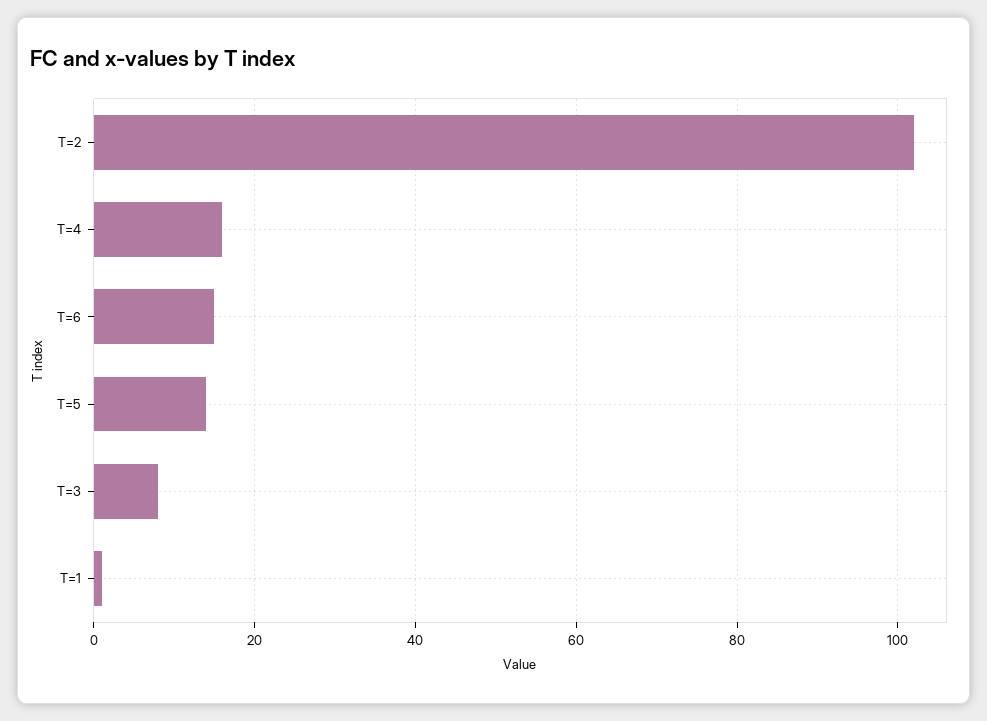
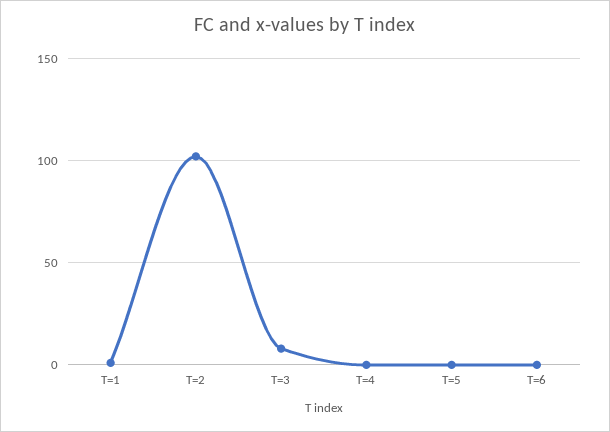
T=4: 15 -> 0
T=6: 15 -> 0
T=5: 15 -> 0

